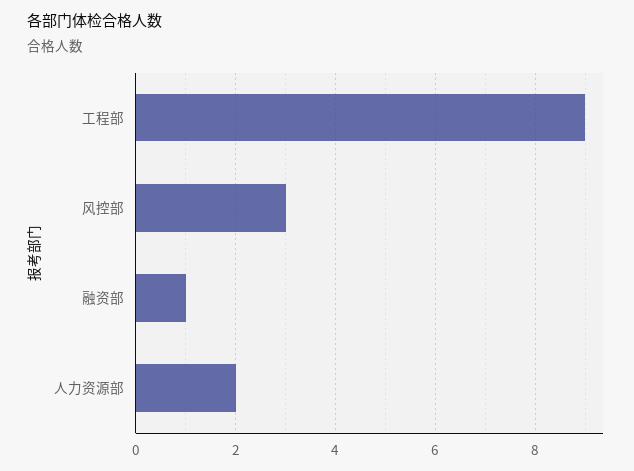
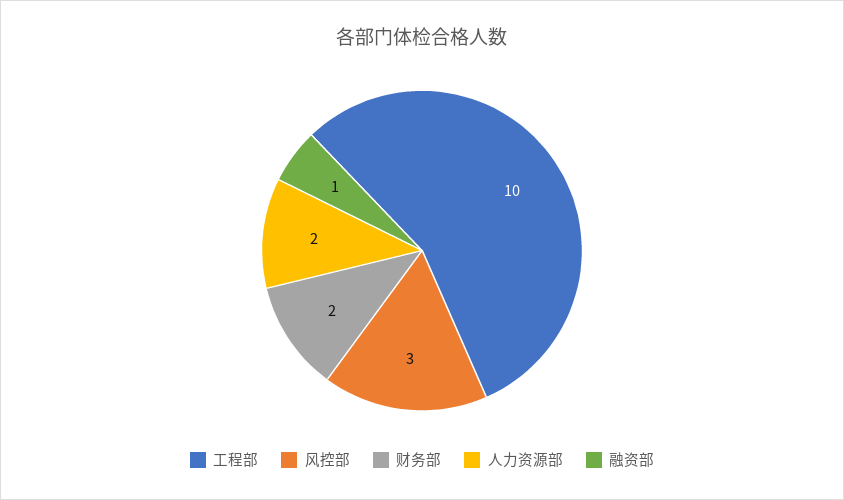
工程部: 9 -> 10
财务部: none -> 2

